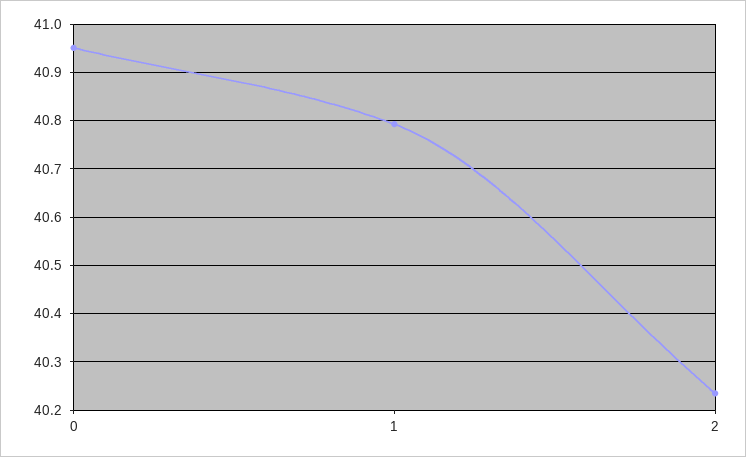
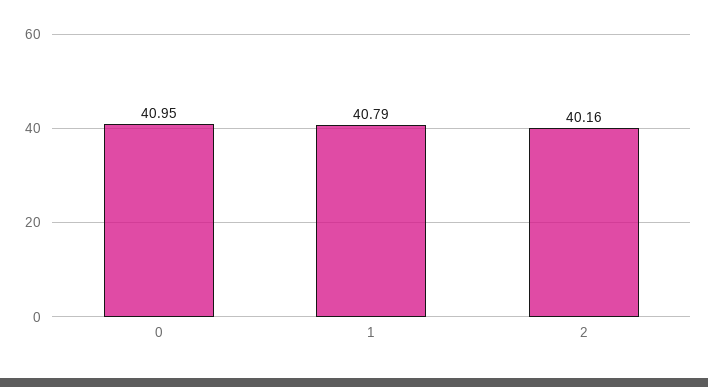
2: 40.24 -> 40.16

